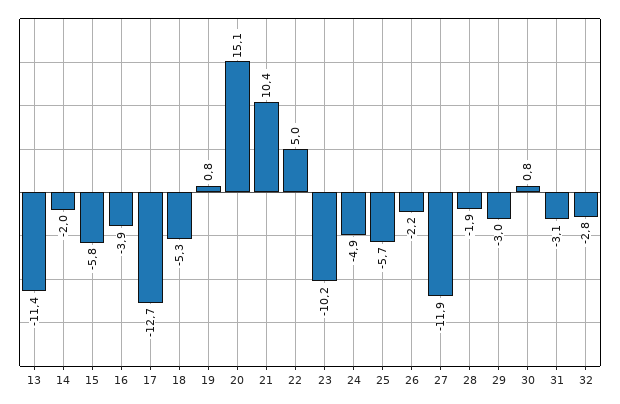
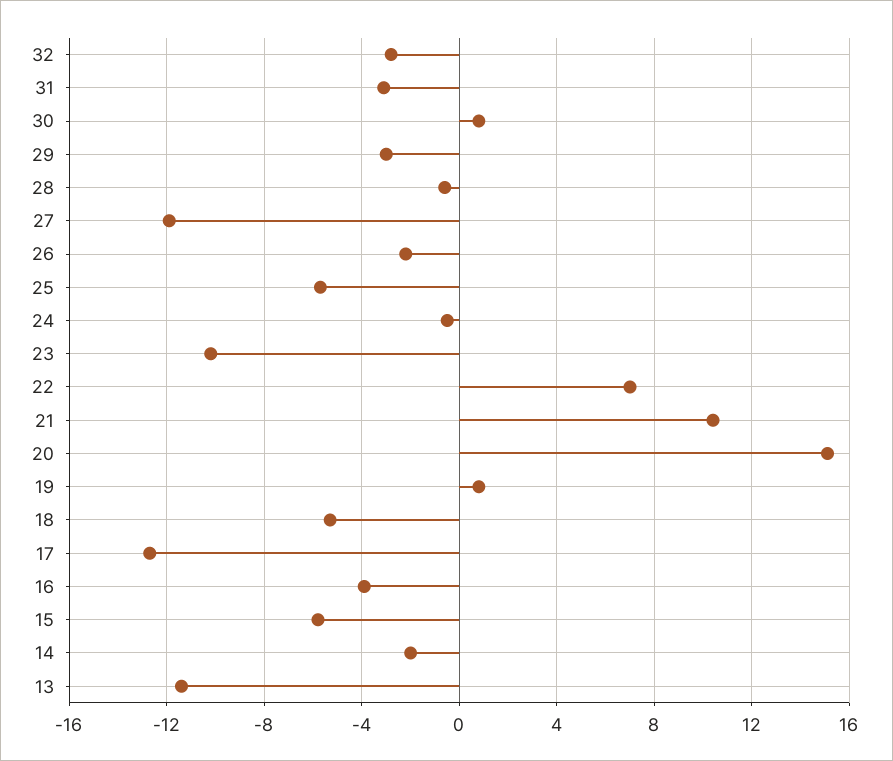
22: 5 -> 7
24: -4.9 -> -0.5
28: -1.9 -> -0.5

